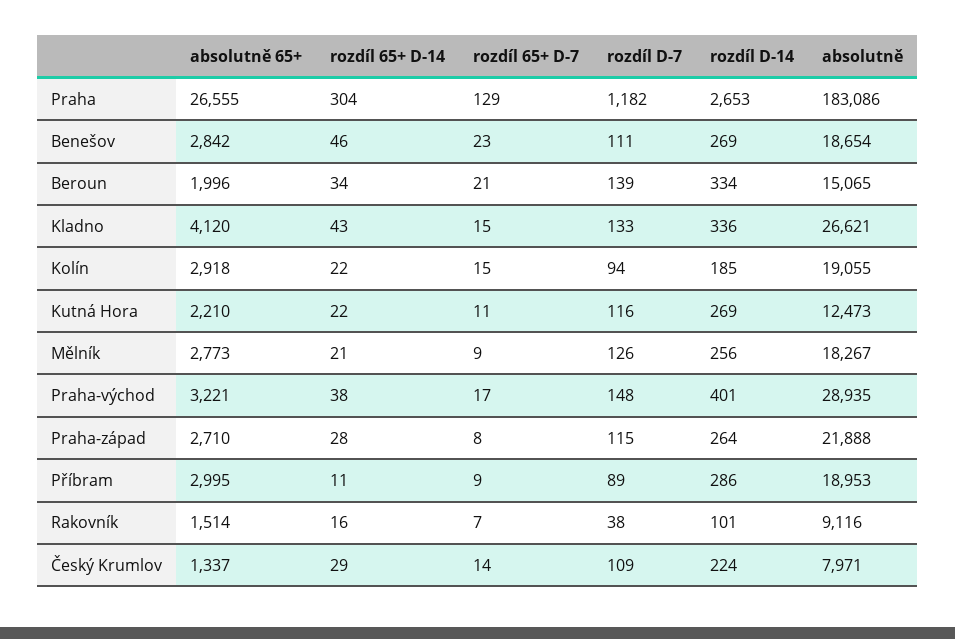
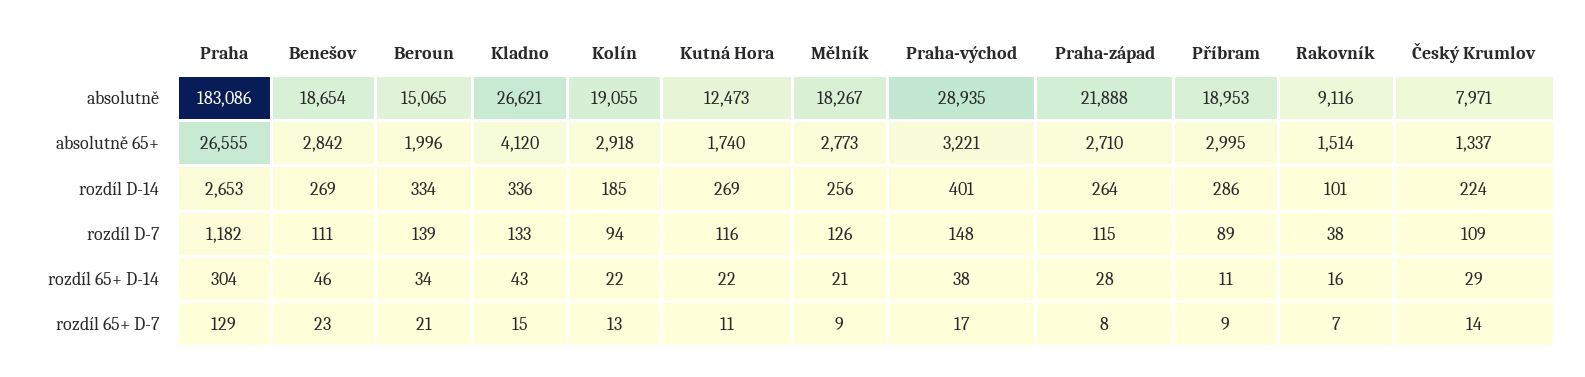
rozdíl 65+ D-7, Kolín: 15 -> 13
absolutně 65+, Kutná Hora: 2210 -> 1740

